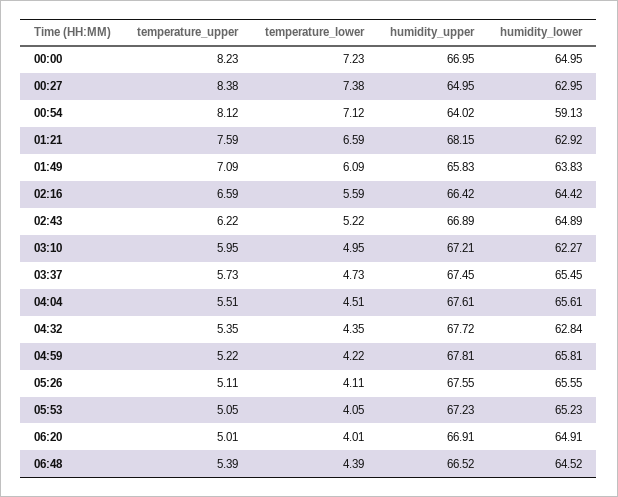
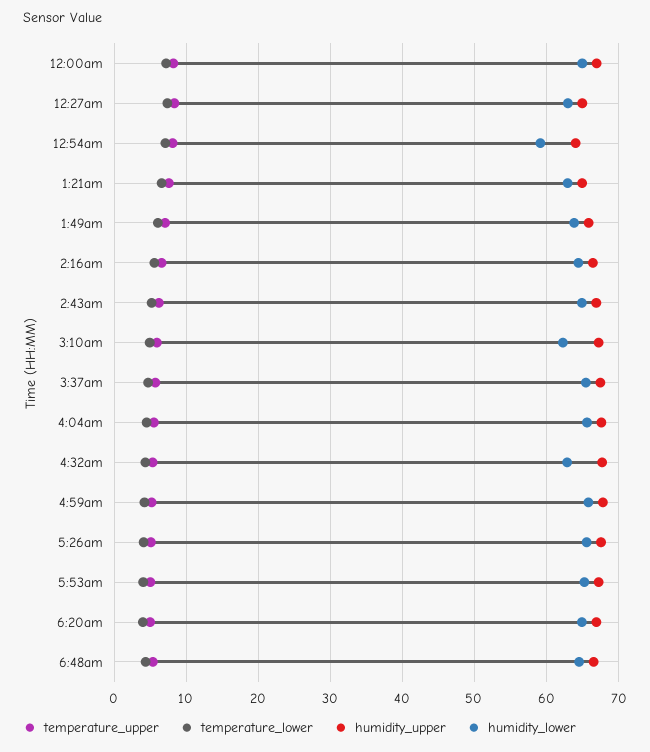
humidity_upper, 01:21: 68.15 -> 65

